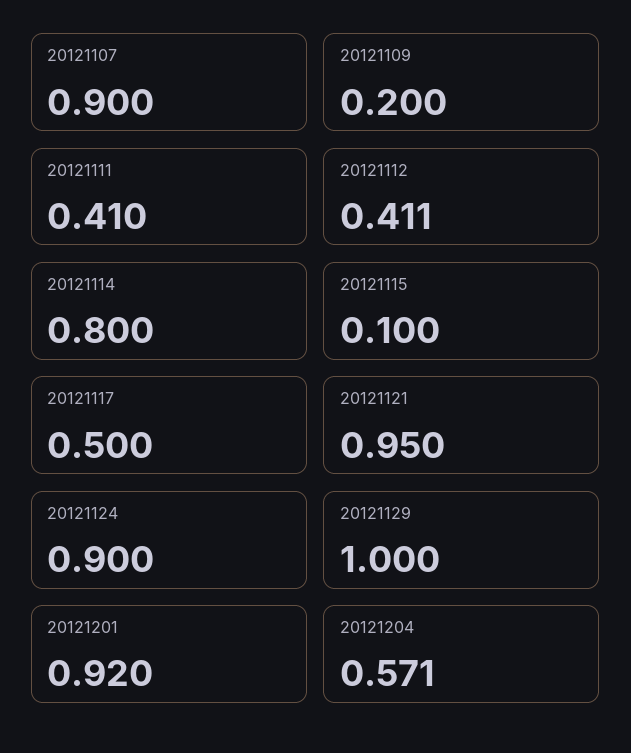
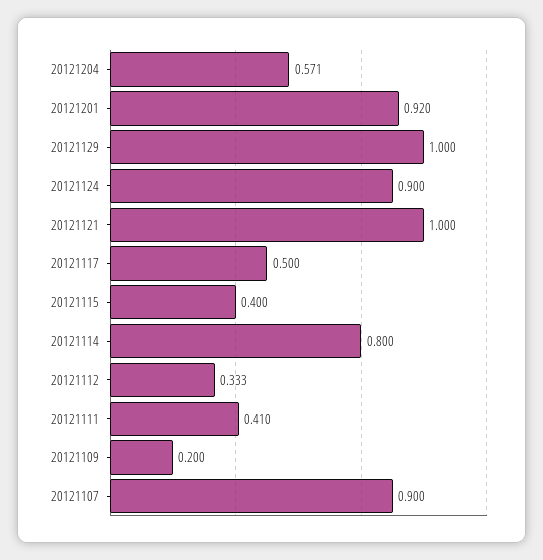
20121112: 0.411 -> 0.333
20121115: 0.1 -> 0.4
20121121: 0.95 -> 1

